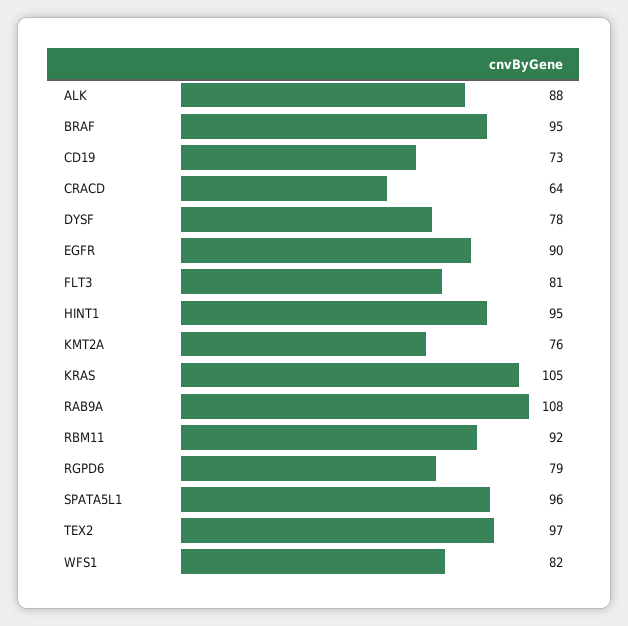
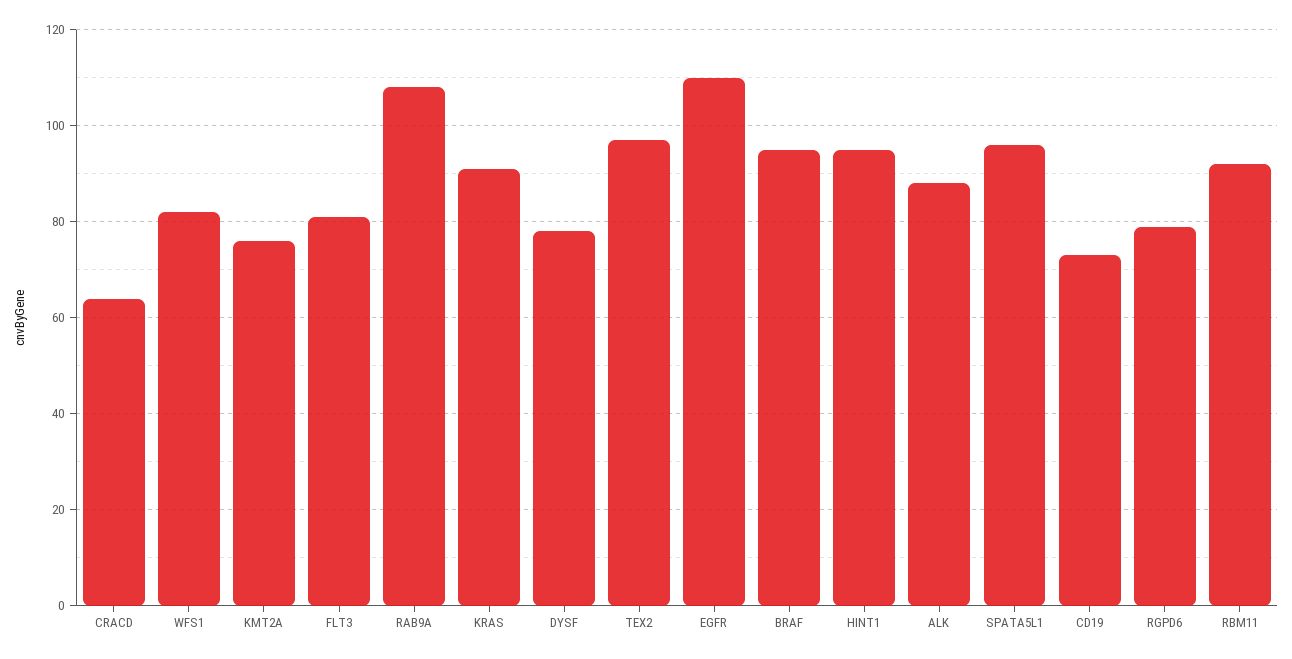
EGFR: 90 -> 110
KRAS: 105 -> 90

